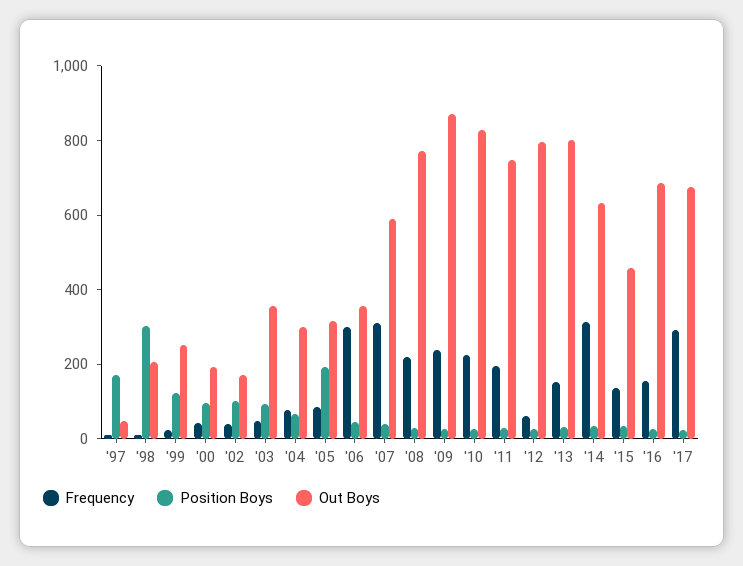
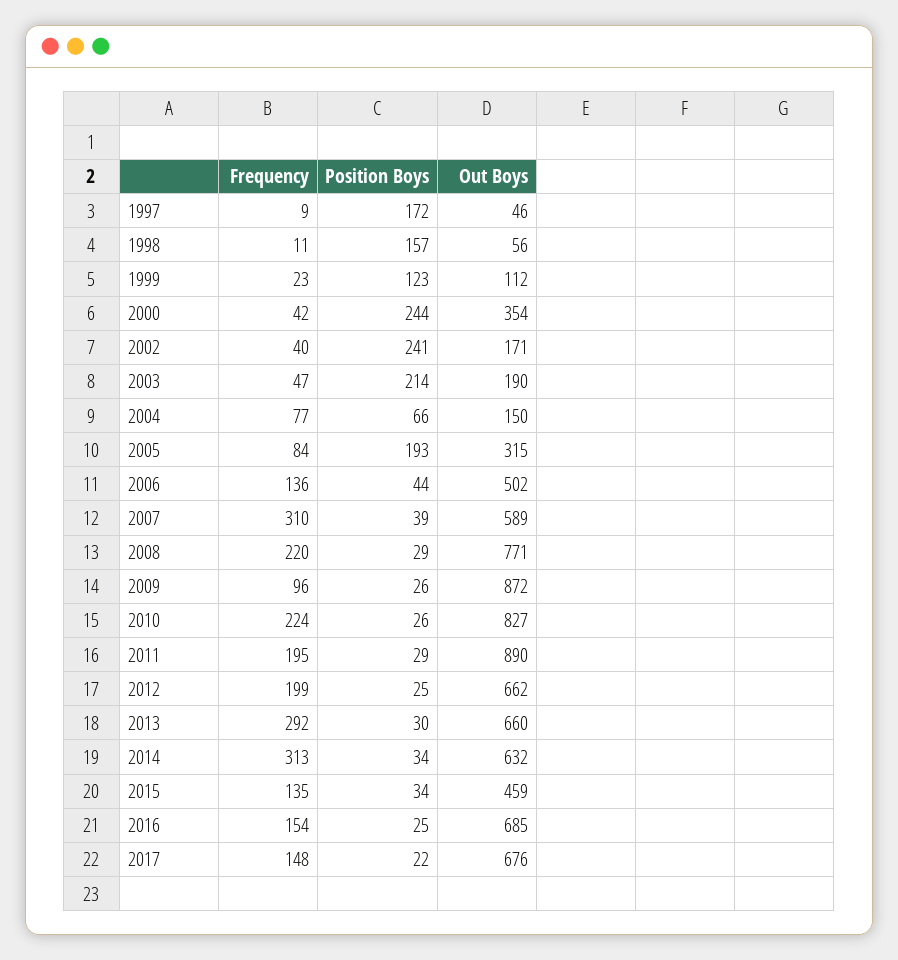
Position Boys, '98: 300 -> 157
Out Boys, '98: 200 -> 56
Out Boys, '99: 250 -> 112
Position Boys, '00: 100 -> 244
Out Boys, '00: 200 -> 354
Position Boys, '02: 100 -> 241
Position Boys, '03: 100 -> 214
Out Boys, '03: 350 -> 190
Out Boys, '04: 300 -> 150
Frequency, '06: 300 -> 136
Out Boys, '06: 350 -> 502
Frequency, '09: 250 -> 96
Out Boys, '11: 750 -> 890
Frequency, '12: 50 -> 199
Out Boys, '12: 800 -> 662
Frequency, '13: 150 -> 292
Out Boys, '13: 800 -> 660
Frequency, '17: 300 -> 148

